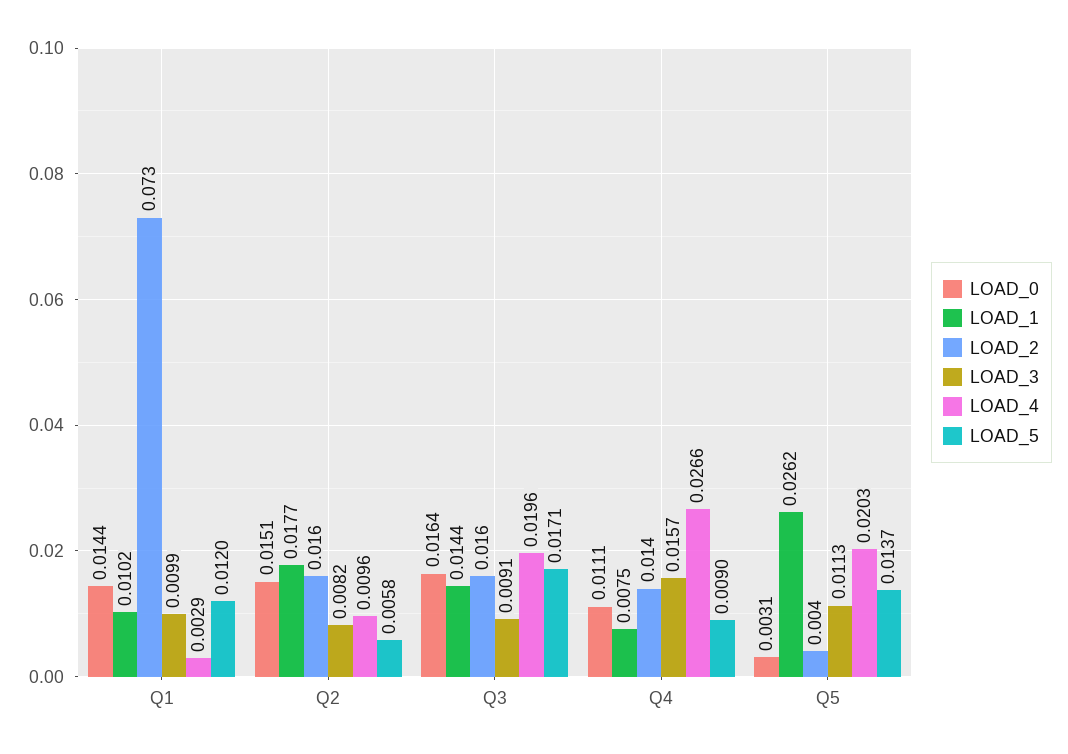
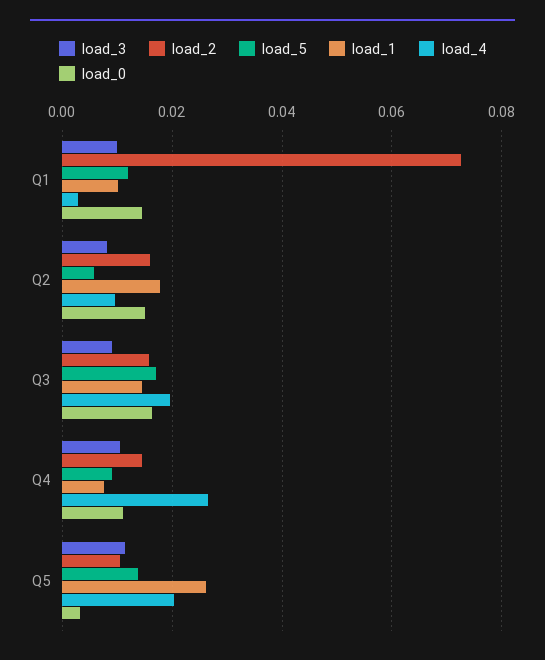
LOAD_3, Q4: 0.0157 -> 0.01
LOAD_2, Q5: 0.004 -> 0.01

